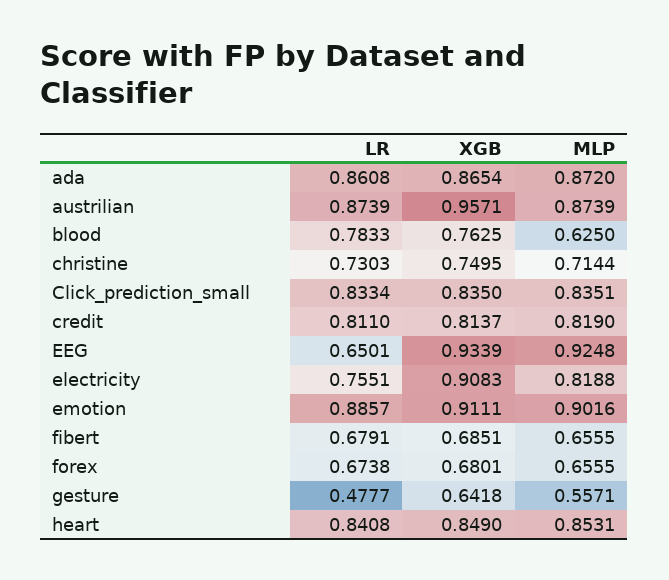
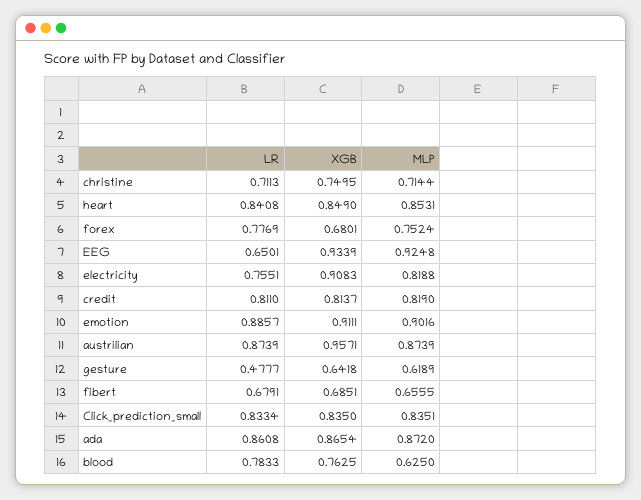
LR, christine: 0.7303 -> 0.7113
LR, forex: 0.6738 -> 0.7769
MLP, forex: 0.6555 -> 0.7524
MLP, gesture: 0.5571 -> 0.6189

